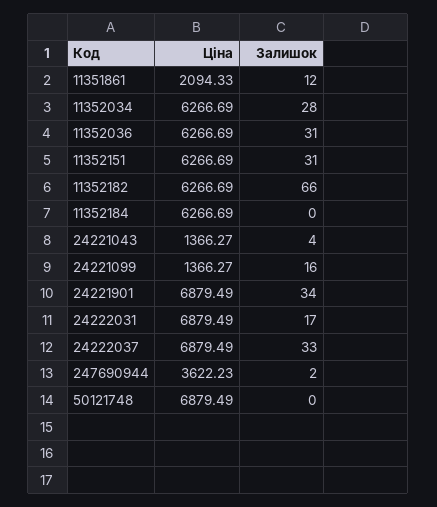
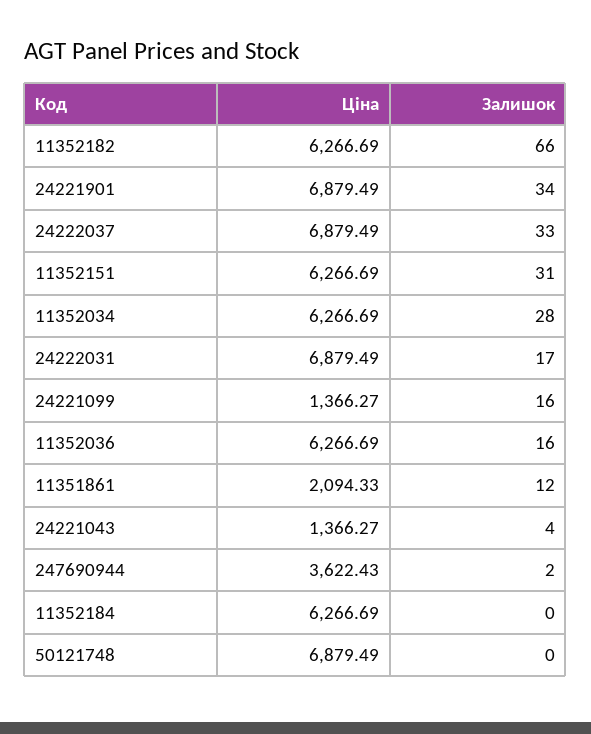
Залишок, 11352036: 31 -> 16
Ціна, 247690944: 3622.23 -> 3622.43

